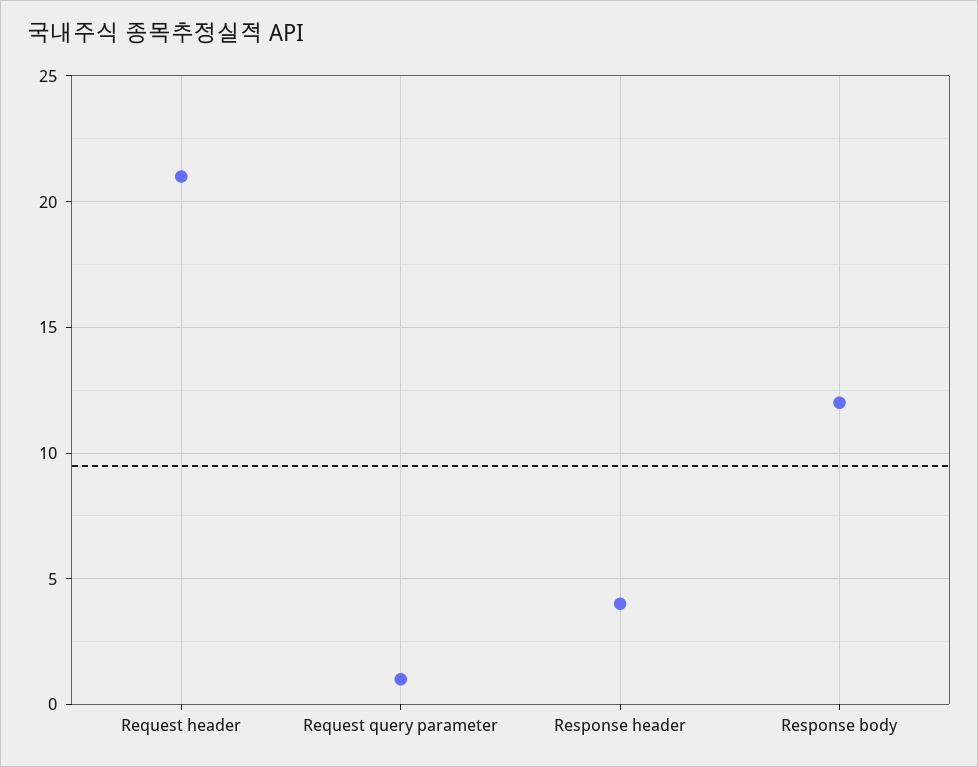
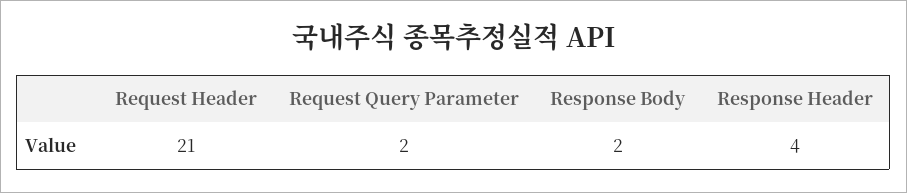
Request query parameter: 1 -> 2
Response body: 12 -> 2

